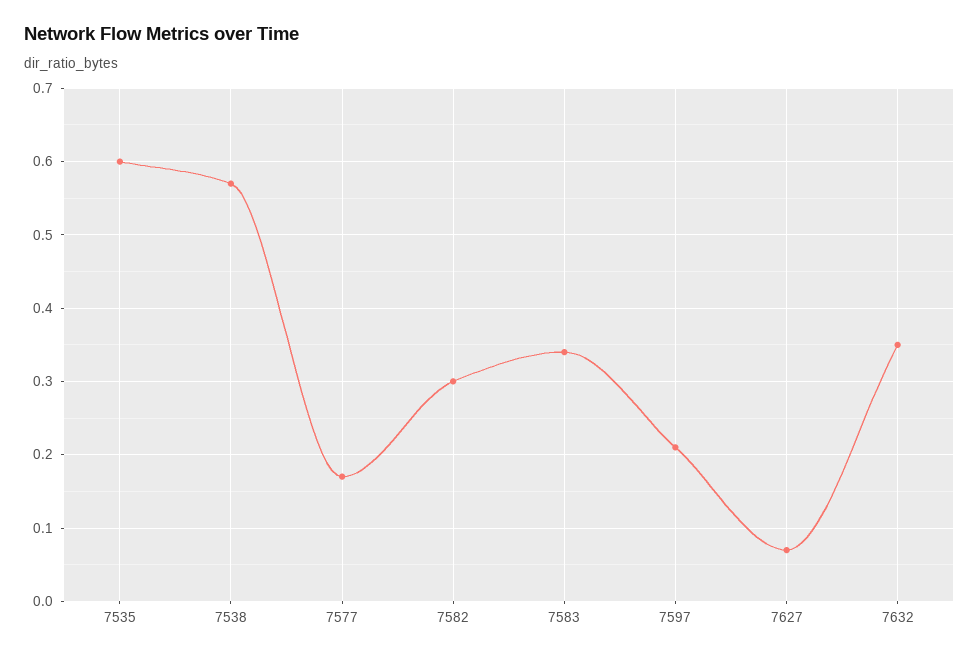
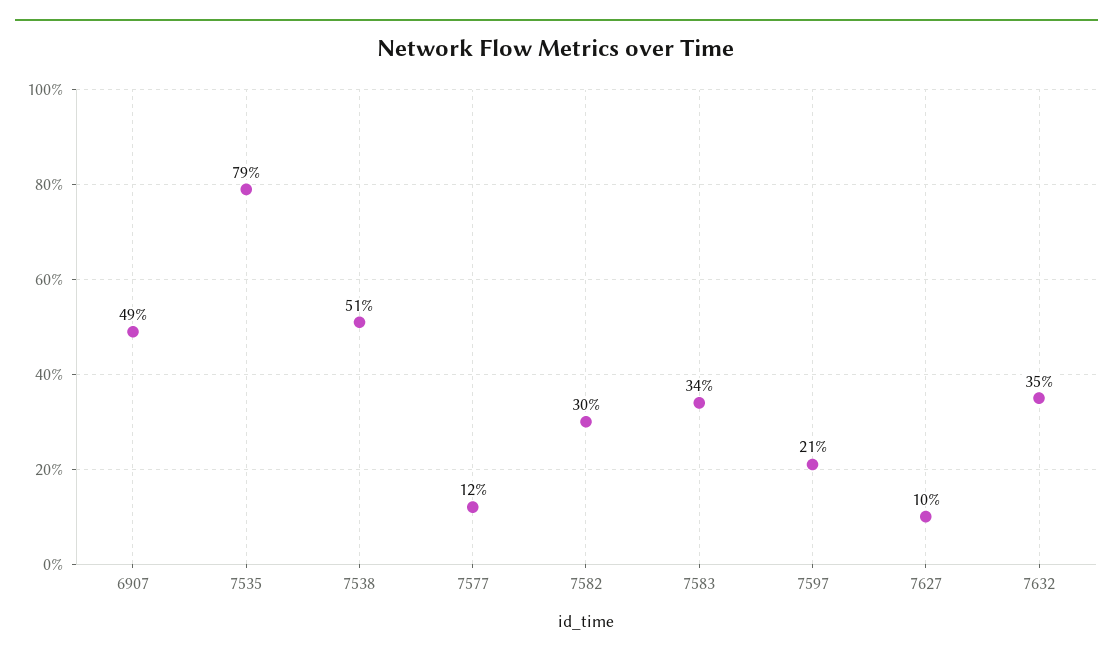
7535: 0.6 -> 0.79
7538: 0.57 -> 0.51
7577: 0.17 -> 0.12
7627: 0.07 -> 0.1
6907: none -> 0.49

